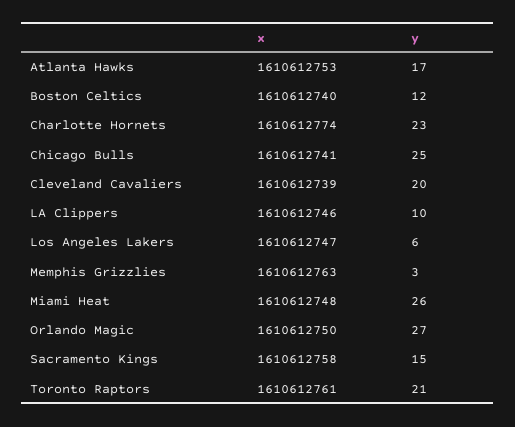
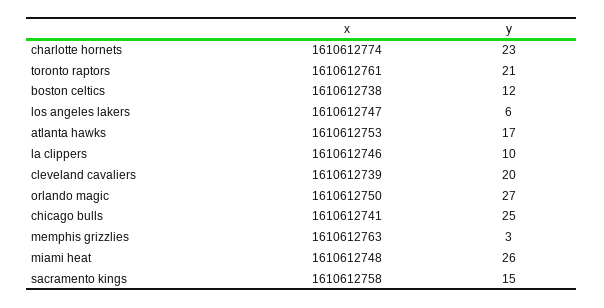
x, Boston Celtics: 1610612740 -> 1610612738

